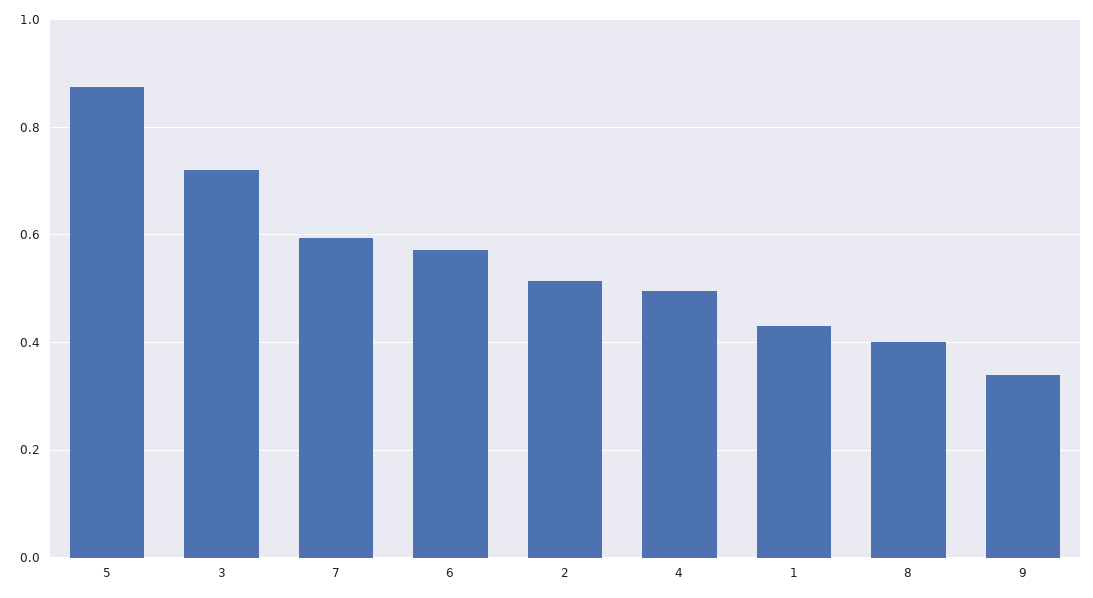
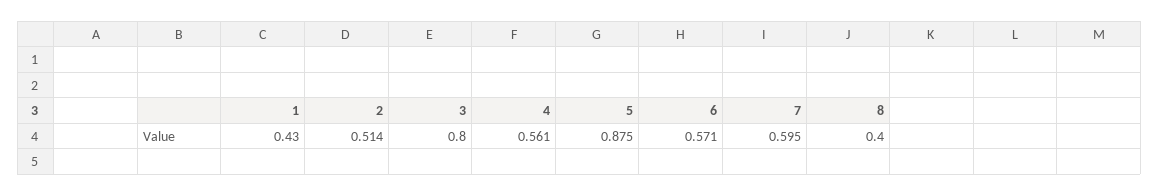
3: 0.72 -> 0.8
4: 0.5 -> 0.561
9: 0.34 -> none

